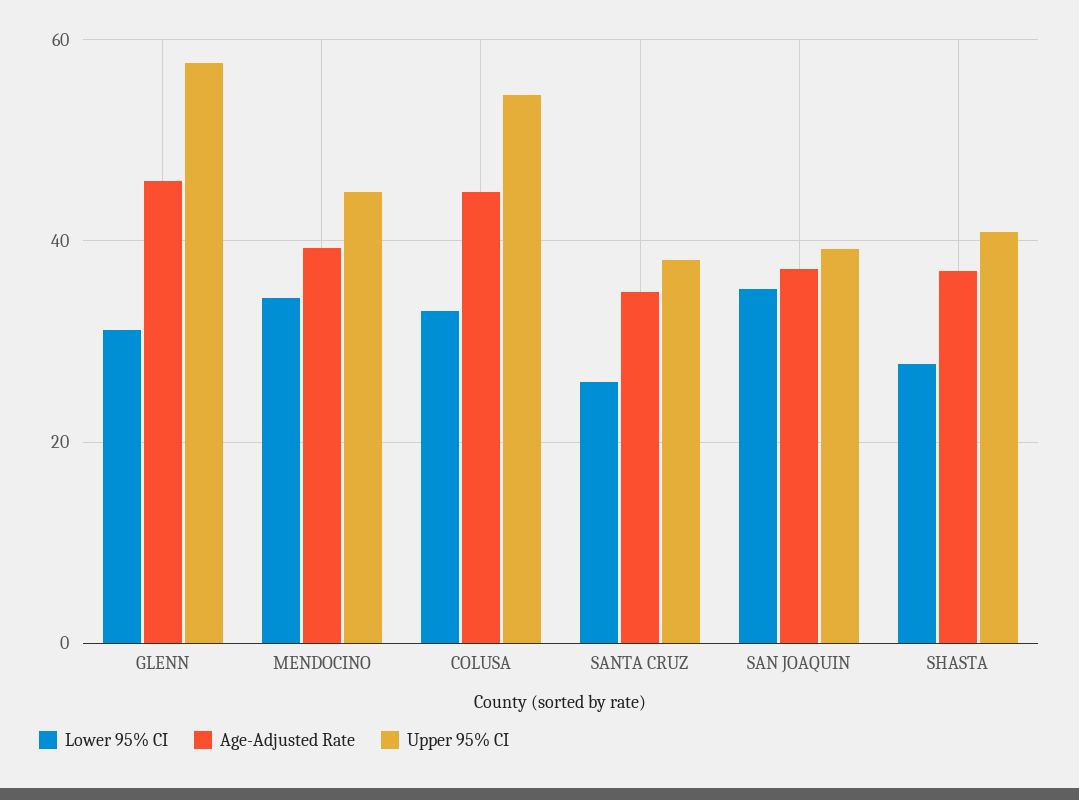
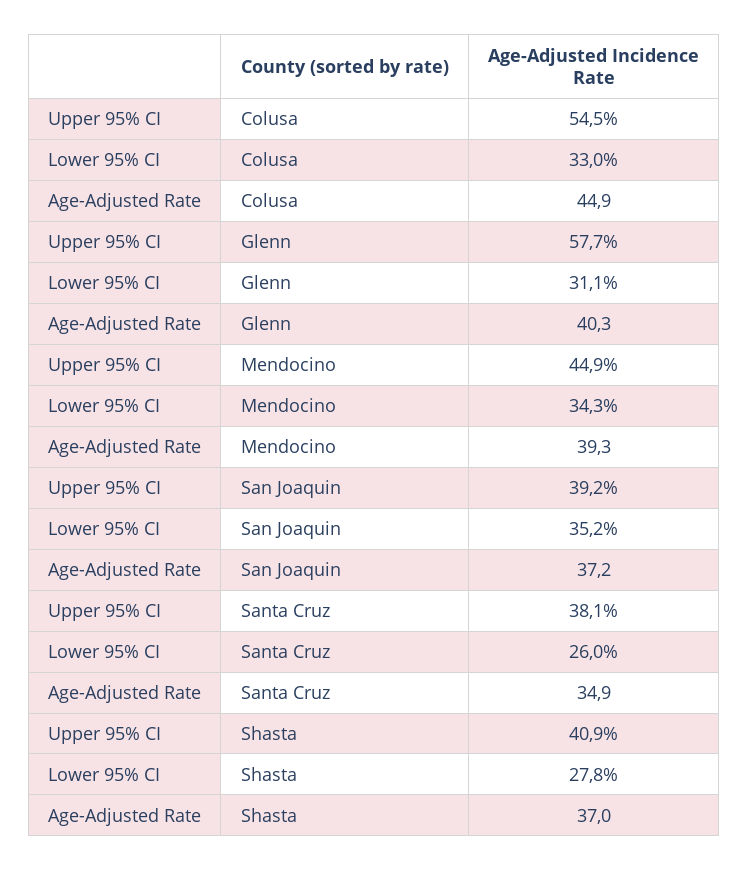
Age-Adjusted Rate, GLENN: 46 -> 40.3

